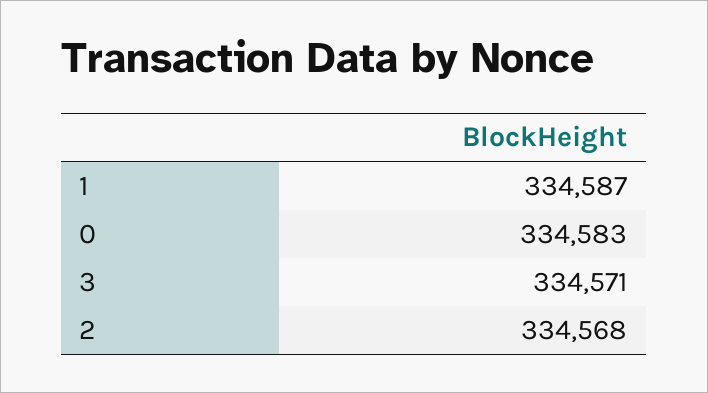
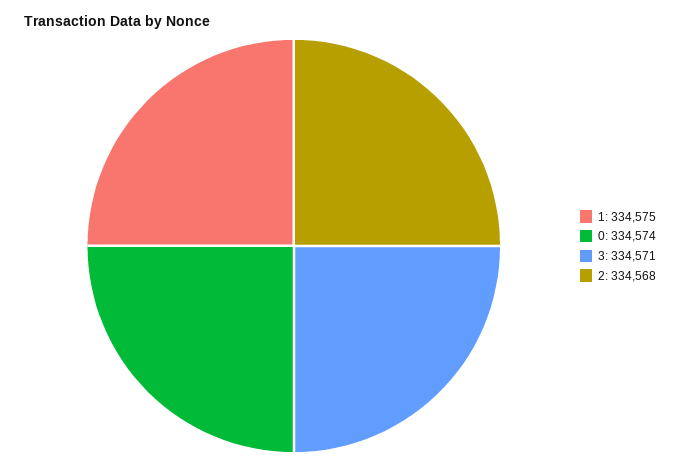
1: 334587 -> 334575
0: 334583 -> 334574

